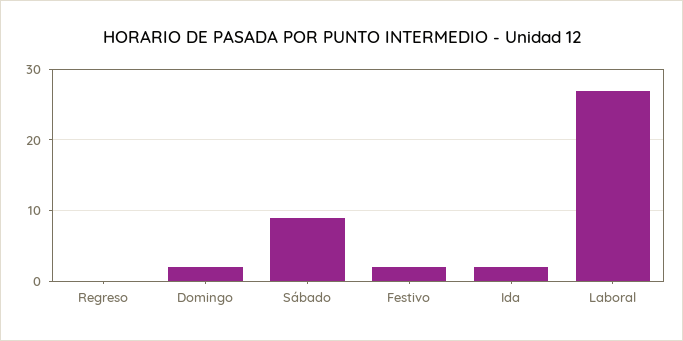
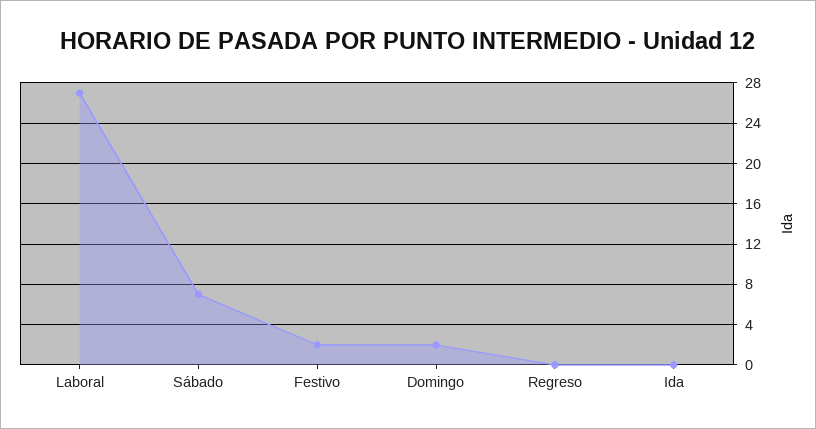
Sábado: 9 -> 7
Ida: 2 -> 0

